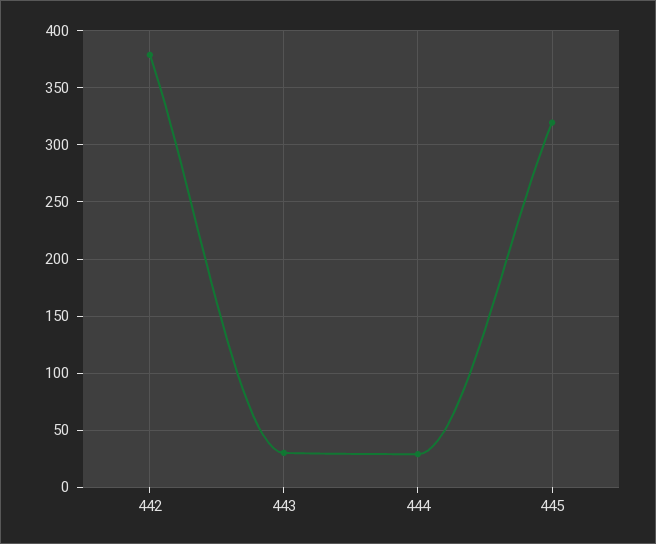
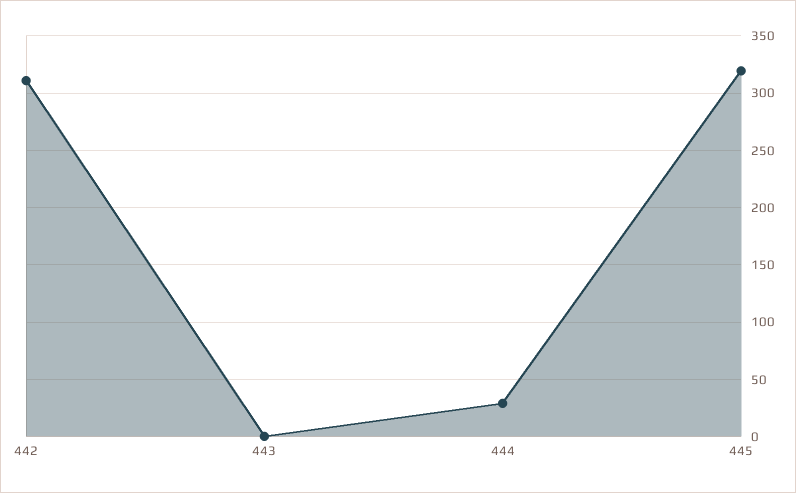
442: 380 -> 310
443: 30 -> 0

